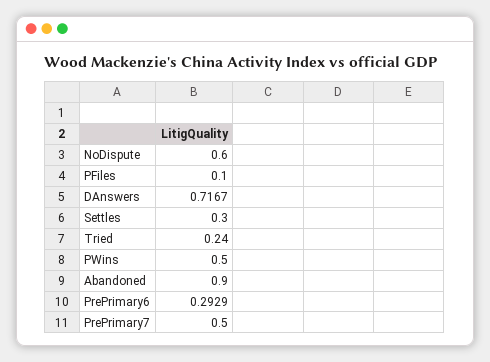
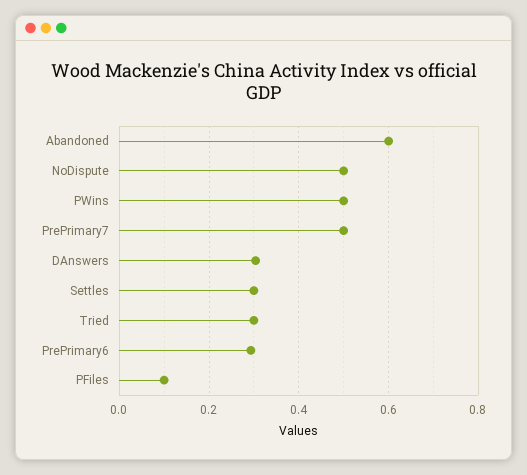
NoDispute: 0.6 -> 0.5
DAnswers: 0.7167 -> 0.3
Tried: 0.24 -> 0.3
Abandoned: 0.9 -> 0.6

